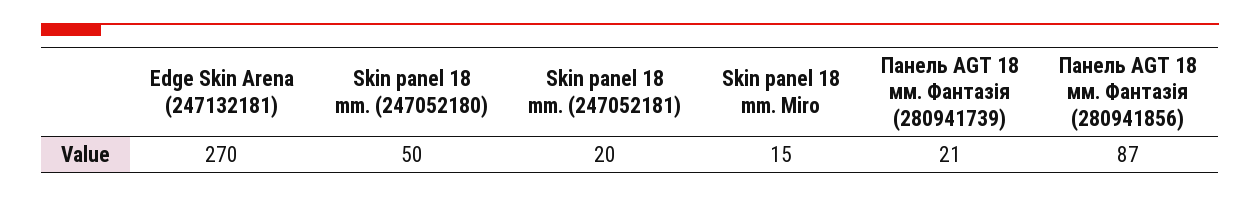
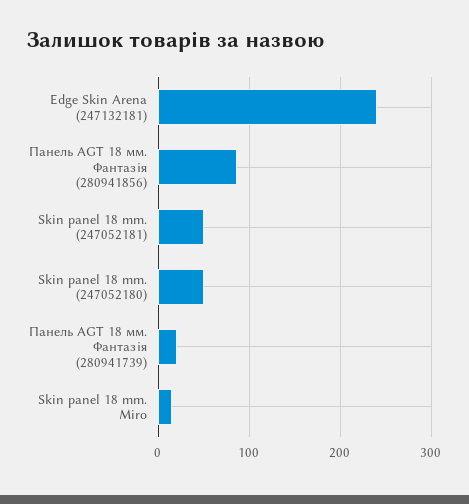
Edge Skin Arena (247132181): 270 -> 240
Skin panel 18 mm. (247052181): 20 -> 50

